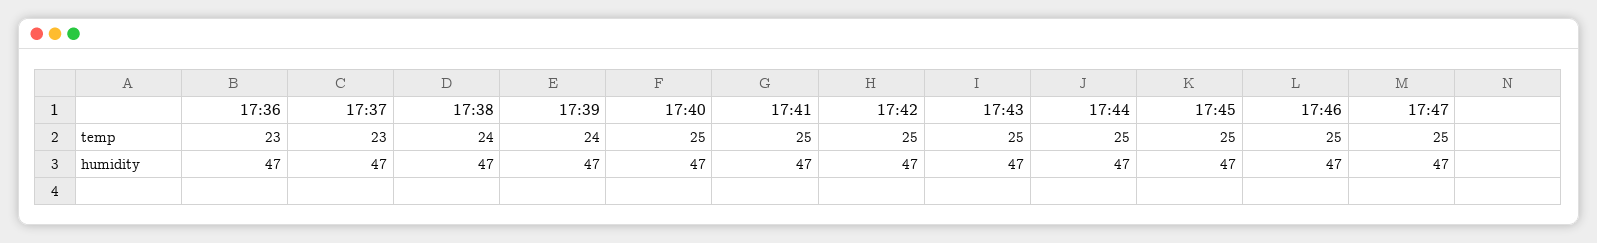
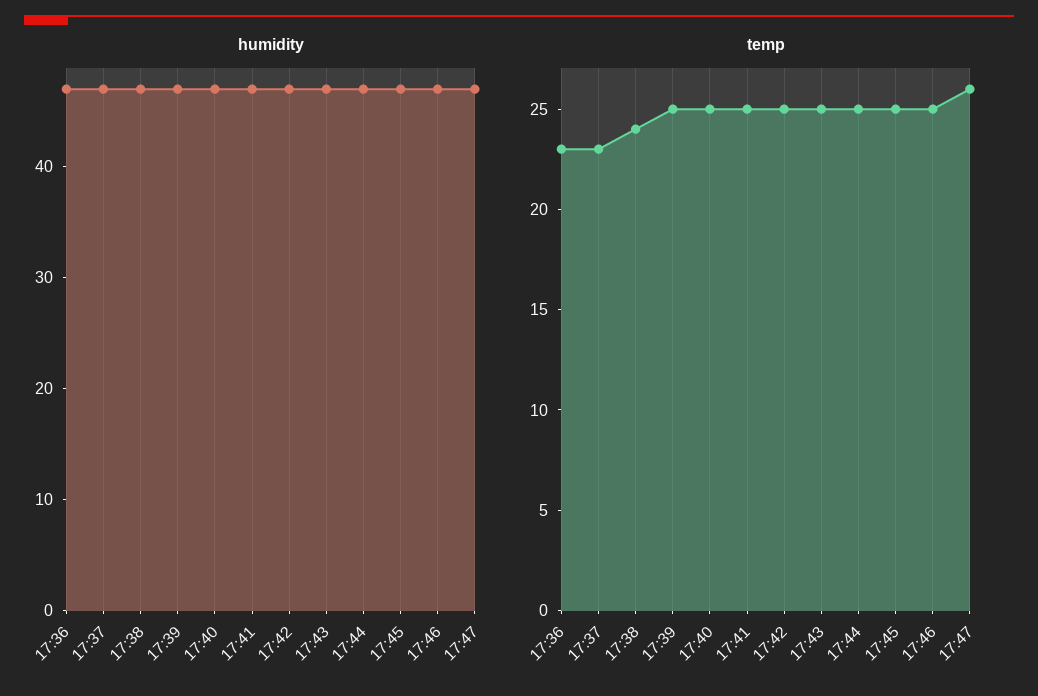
temp, 17:39: 24 -> 25
temp, 17:47: 25 -> 26

